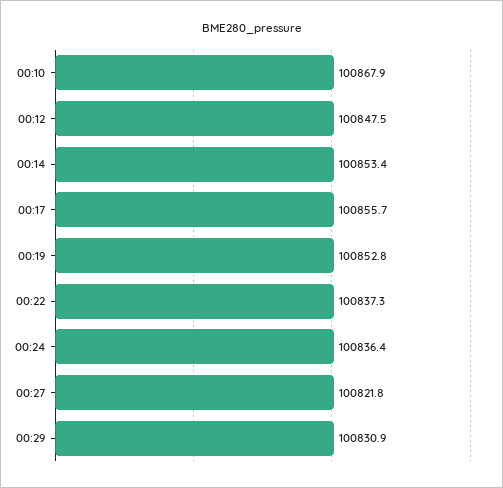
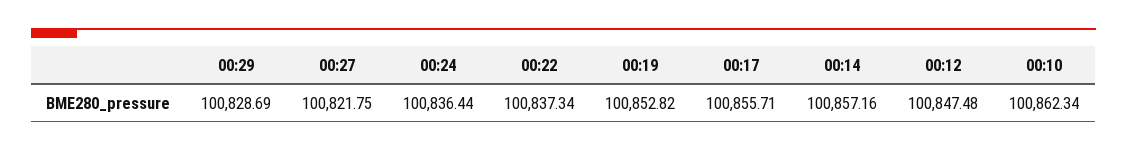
00:10: 100867.9 -> 100862.34
00:14: 100853.4 -> 100857.16
00:29: 100830.9 -> 100828.69

